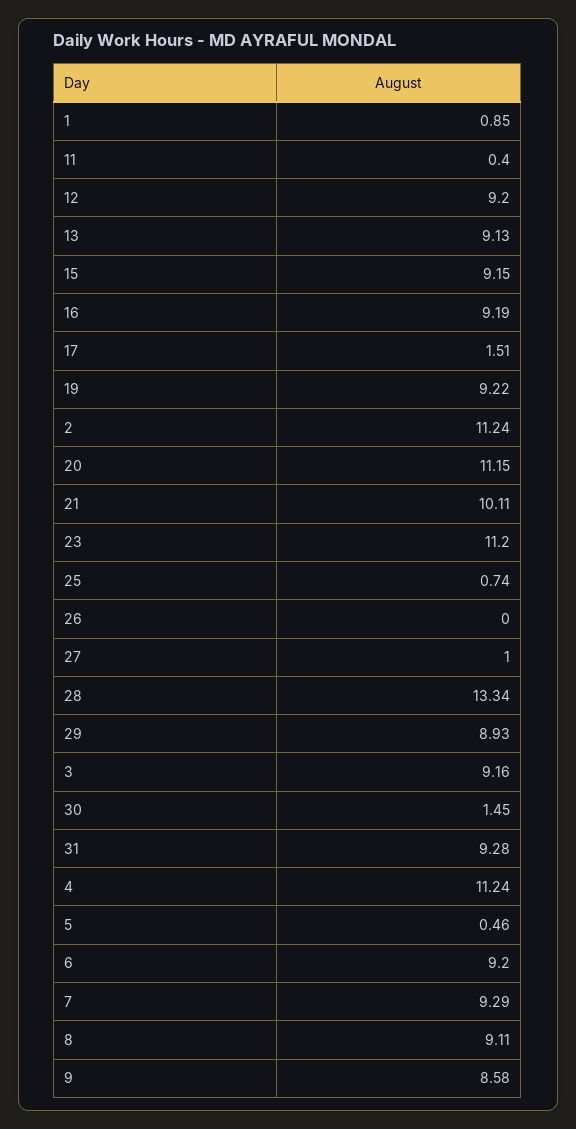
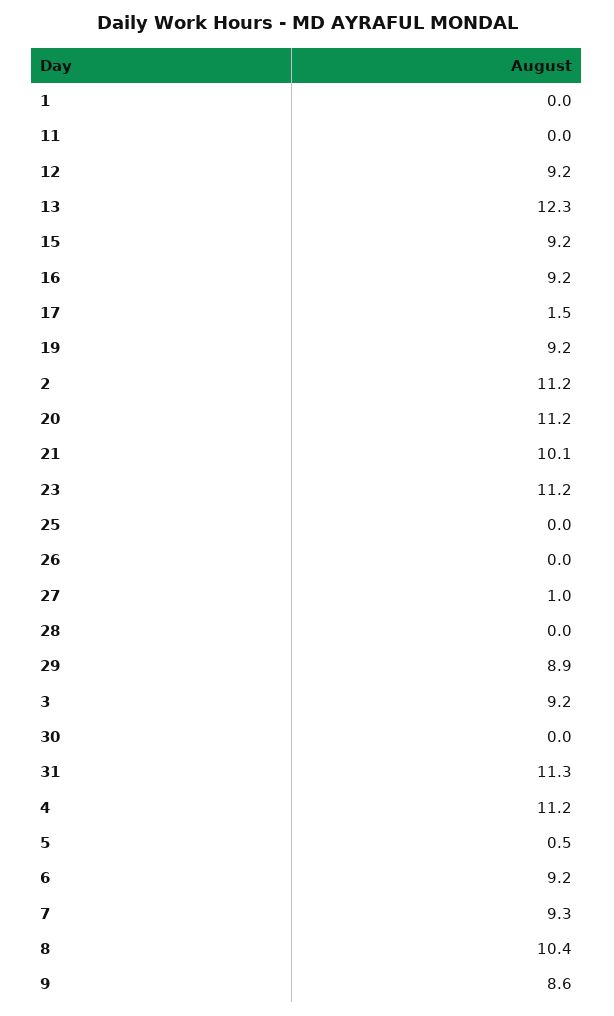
1: 0.85 -> 0
11: 0.4 -> 0
13: 9.13 -> 12.3
25: 0.74 -> 0
28: 13.34 -> 0
30: 1.45 -> 0
31: 9.28 -> 11.3
8: 9.11 -> 10.4

